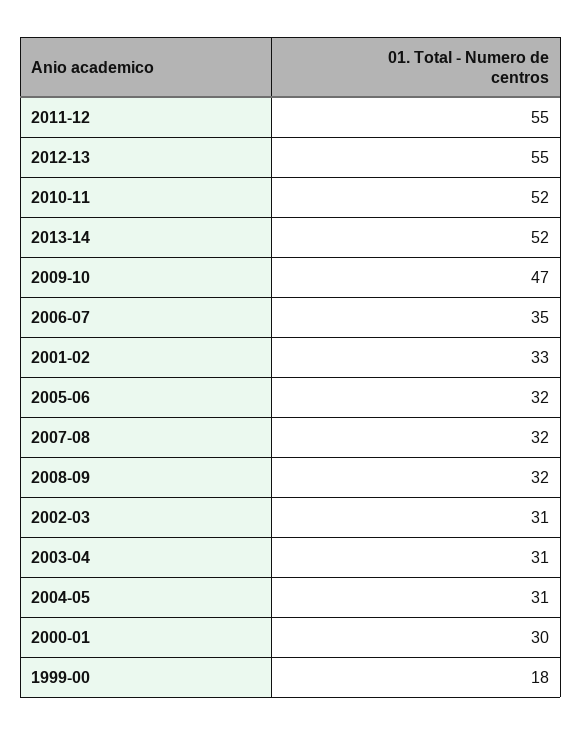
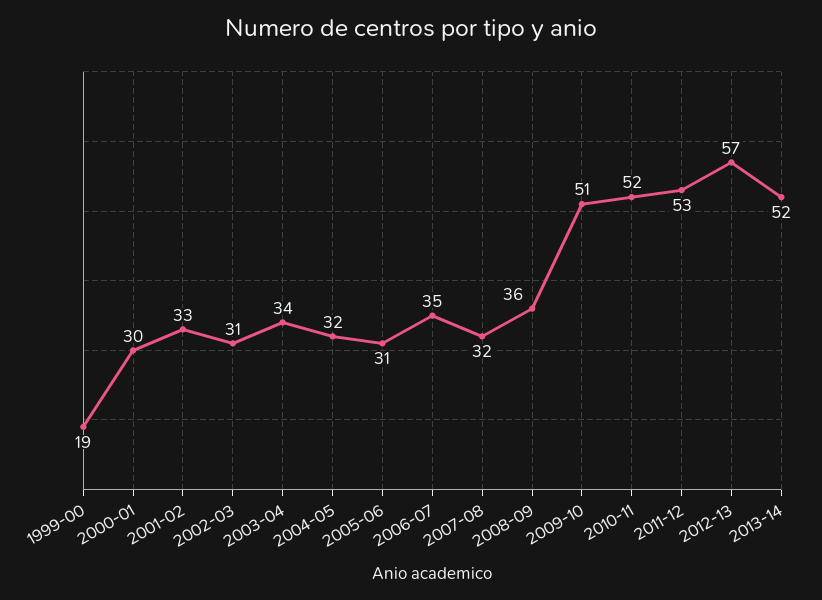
2011-12: 55 -> 53
2012-13: 55 -> 57
2009-10: 47 -> 51
2005-06: 32 -> 31
2008-09: 32 -> 36
2003-04: 31 -> 34
2004-05: 31 -> 32
1999-00: 18 -> 19

